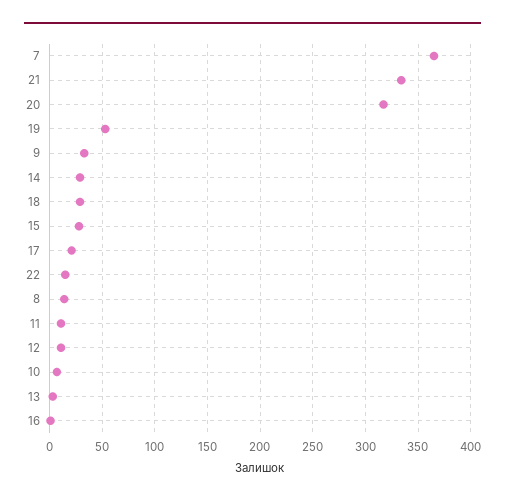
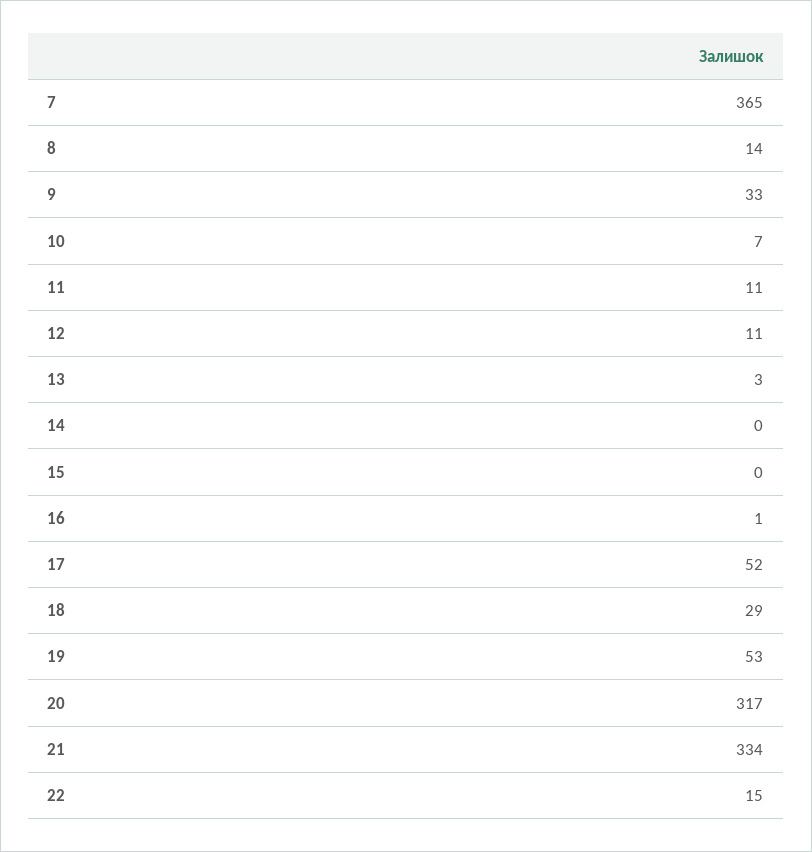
14: 30 -> 0
15: 30 -> 0
17: 20 -> 52

